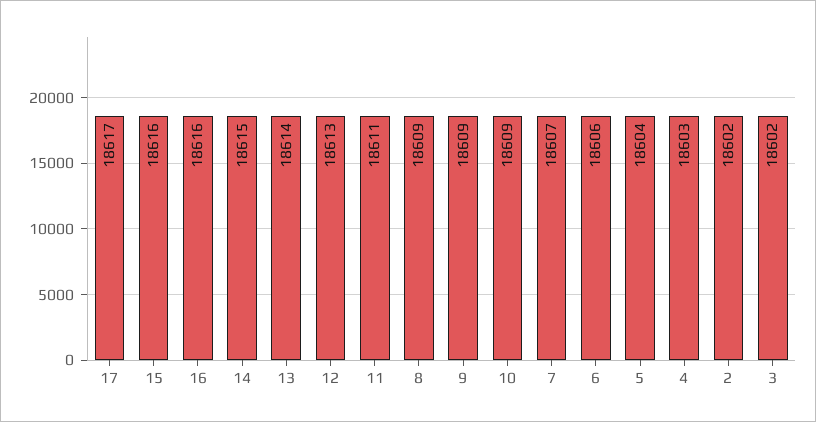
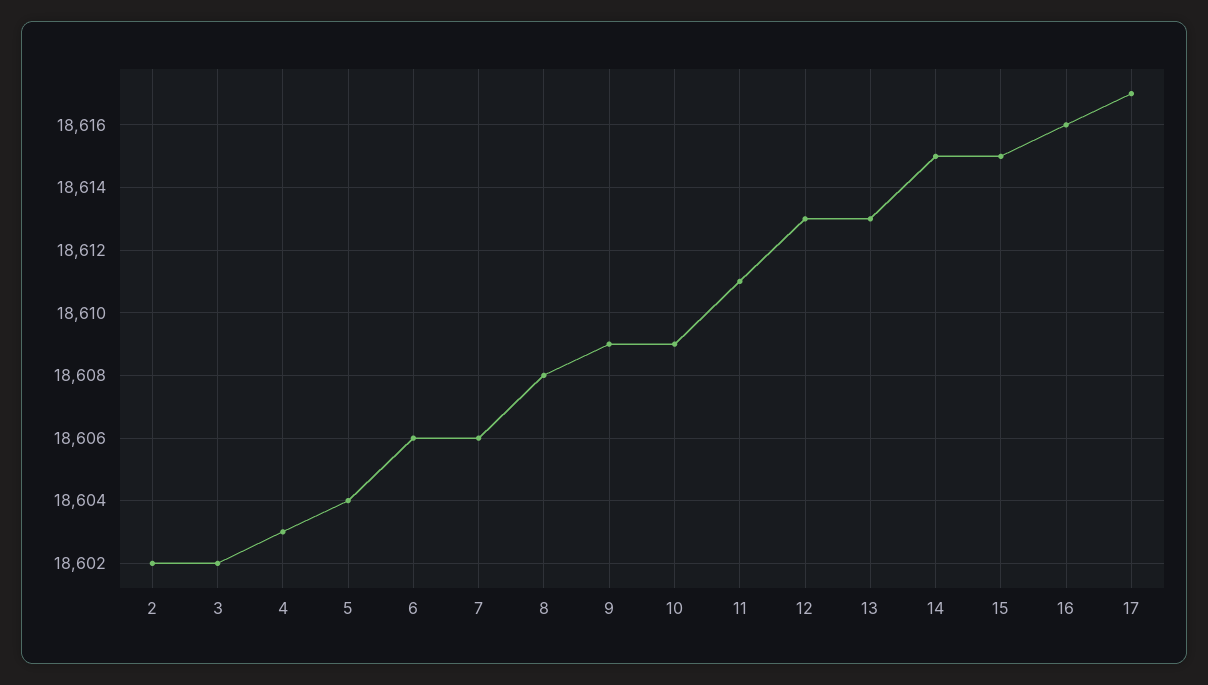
15: 18616 -> 18615
13: 18614 -> 18613
8: 18609 -> 18608
7: 18607 -> 18606

